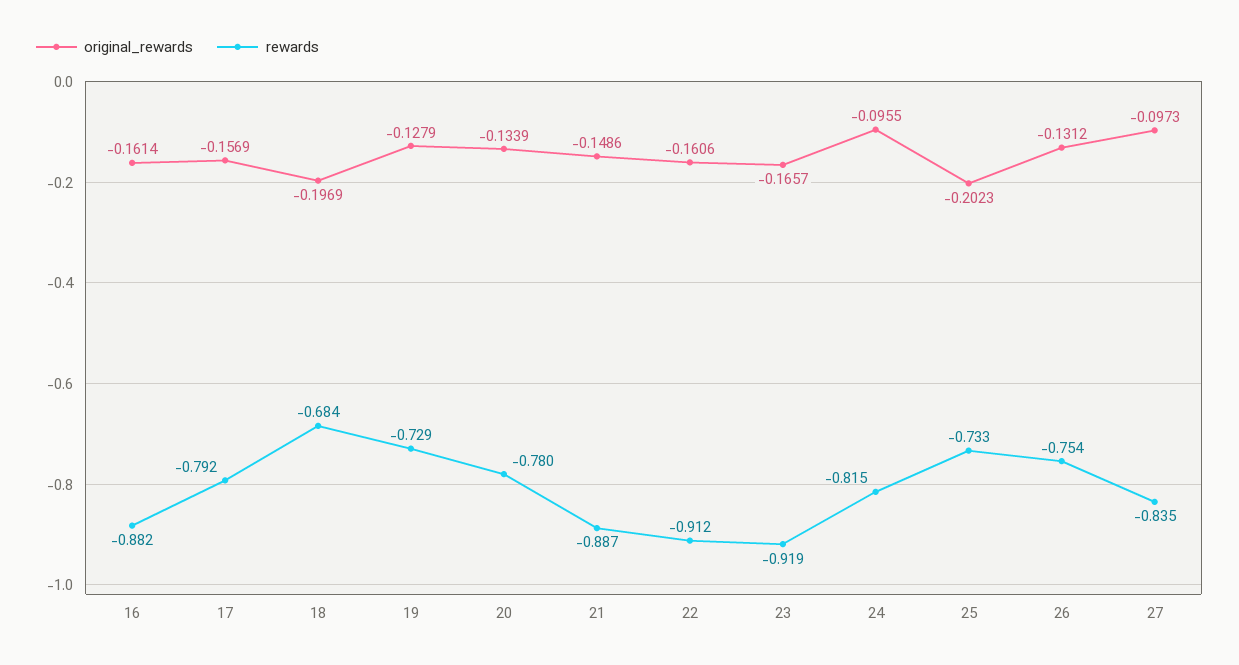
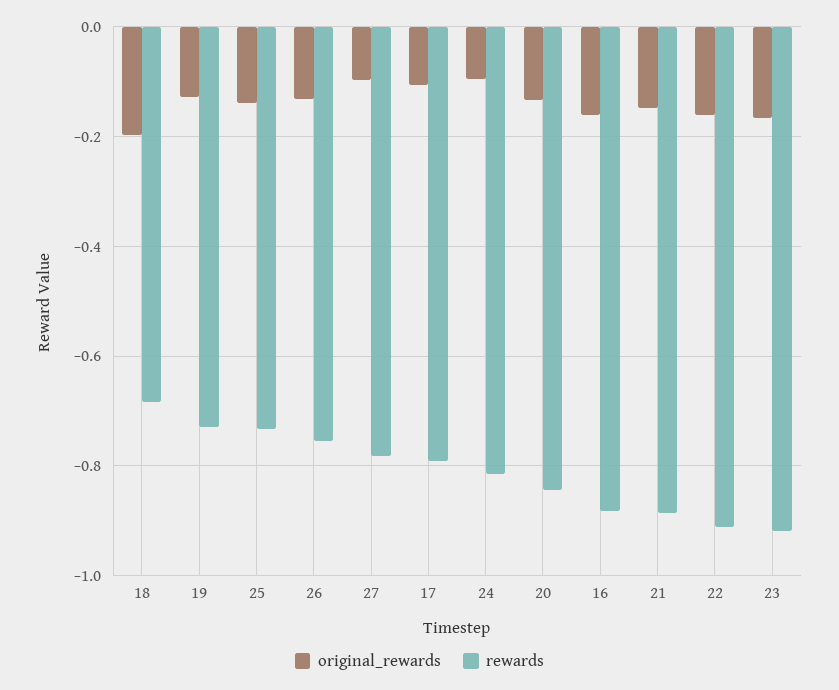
original_rewards, 17: -0.1569 -> -0.1
rewards, 20: -0.78 -> -0.84
original_rewards, 25: -0.2023 -> -0.14
rewards, 27: -0.835 -> -0.78

